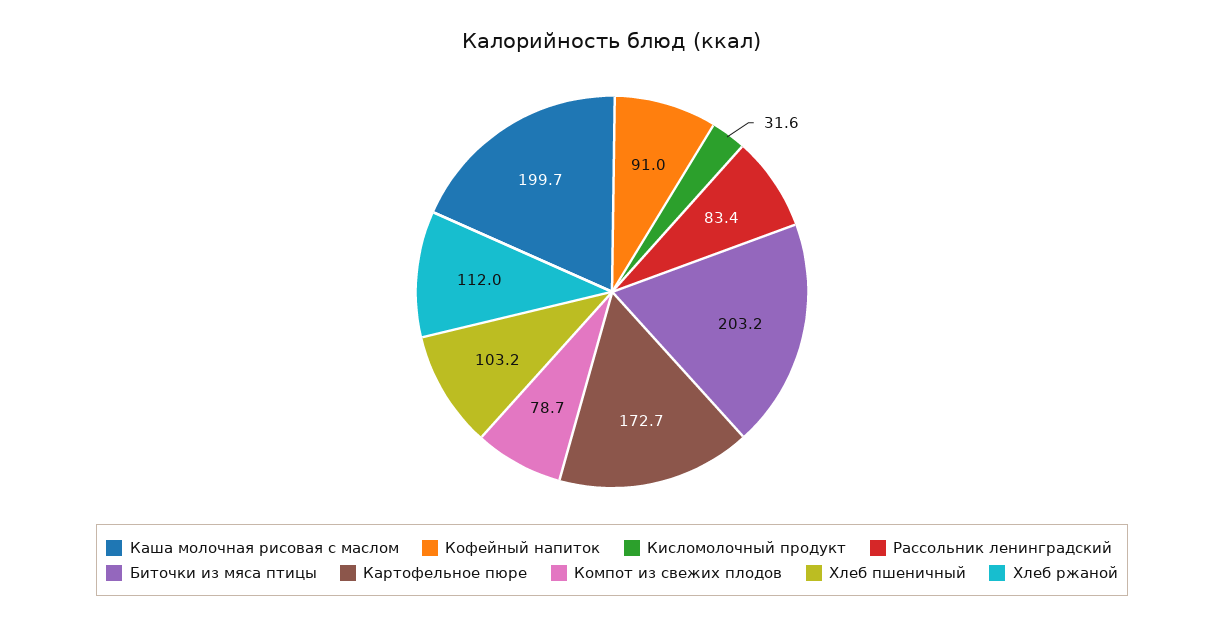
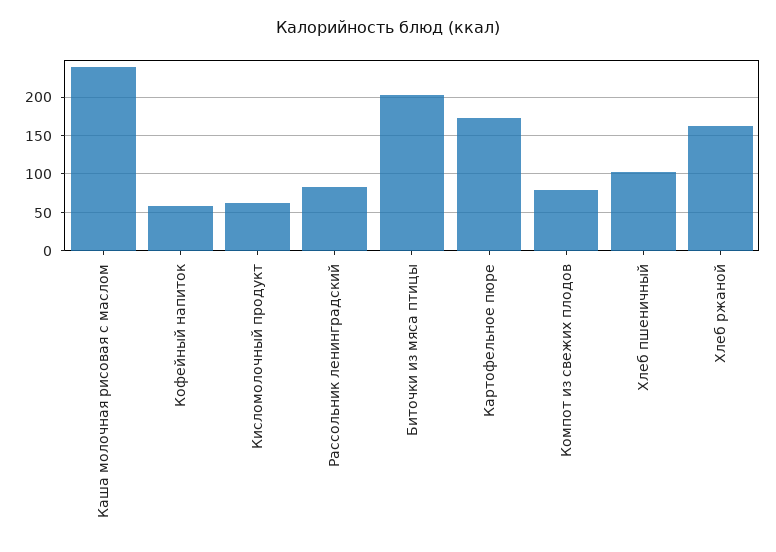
Каша молочная рисовая с маслом: 199.7 -> 240
Кофейный напиток: 91 -> 60
Кисломолочный продукт: 31.6 -> 60
Хлеб ржаной: 112 -> 160

